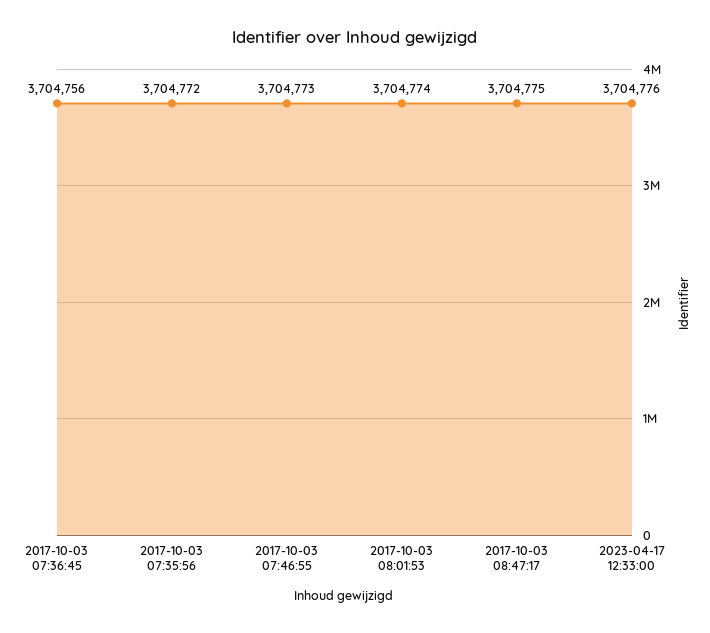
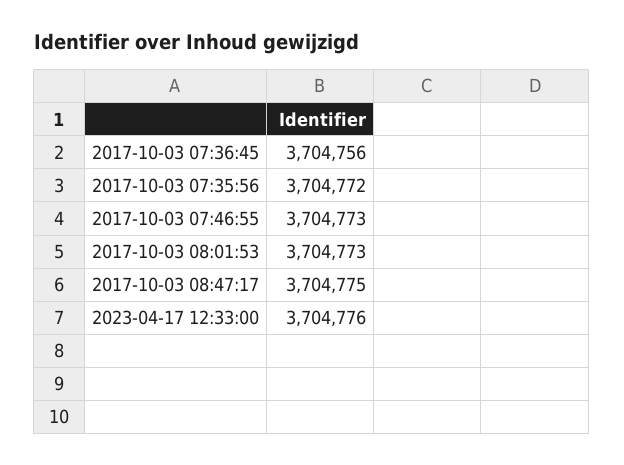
2017-10-03 08:01:53: 3704774 -> 3704773

